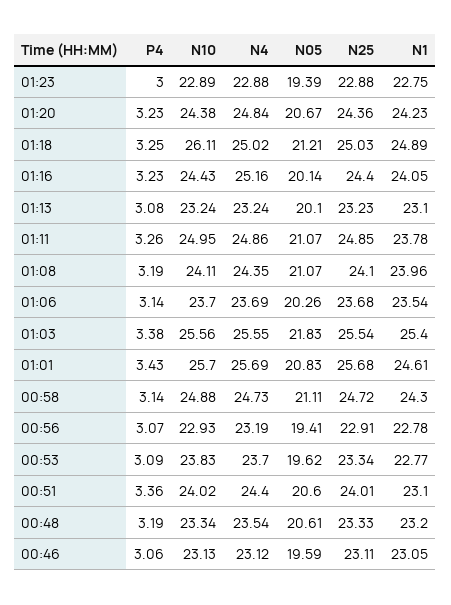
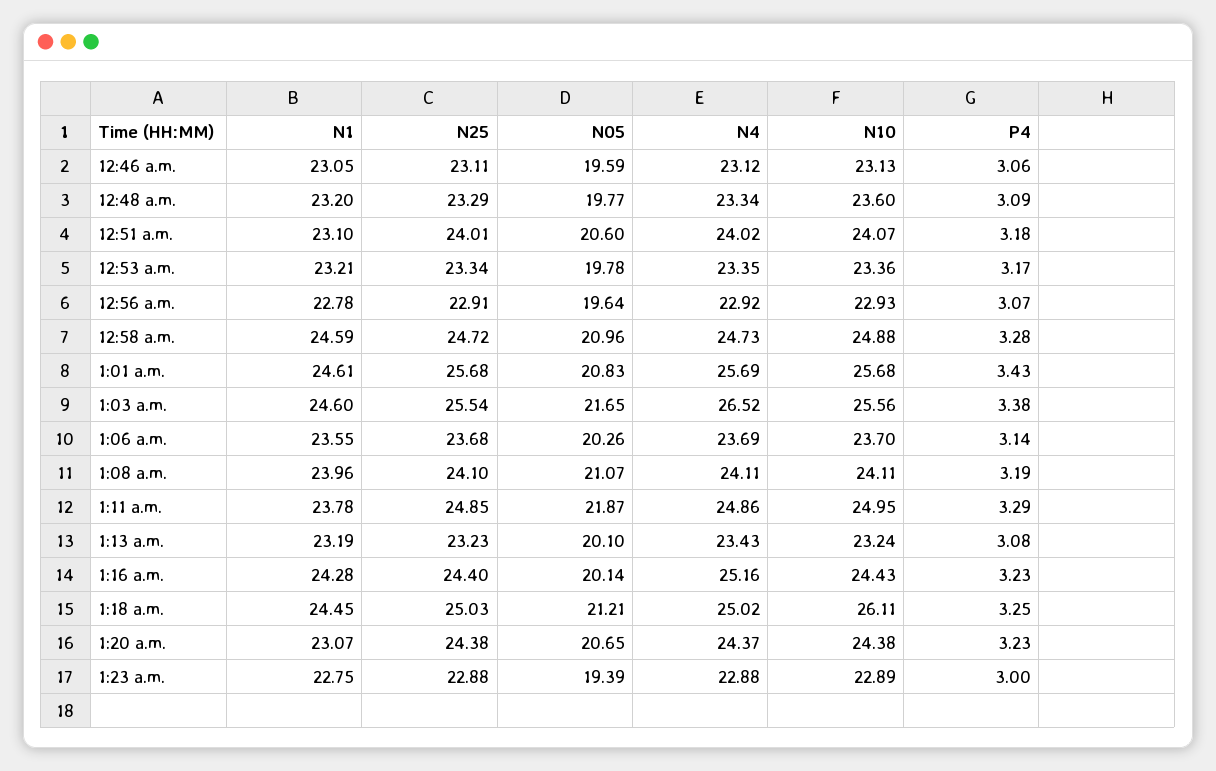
N4, 01:20: 24.84 -> 24.37
N05, 01:20: 20.67 -> 20.65
N25, 01:20: 24.36 -> 24.38
N1, 01:20: 24.23 -> 23.07
N1, 01:18: 24.89 -> 24.45
N1, 01:16: 24.05 -> 24.28
N4, 01:13: 23.24 -> 23.43
N1, 01:13: 23.1 -> 23.19
P4, 01:11: 3.26 -> 3.29
N05, 01:11: 21.07 -> 21.87
N4, 01:08: 24.35 -> 24.11
N1, 01:06: 23.54 -> 23.55
N4, 01:03: 25.55 -> 26.52
N05, 01:03: 21.83 -> 21.65
N1, 01:03: 25.4 -> 24.6
N10, 01:01: 25.7 -> 25.68
P4, 00:58: 3.14 -> 3.28
N05, 00:58: 21.11 -> 20.96
N1, 00:58: 24.3 -> 24.59
N4, 00:56: 23.19 -> 22.92
N05, 00:56: 19.41 -> 19.64
P4, 00:53: 3.09 -> 3.17
N10, 00:53: 23.83 -> 23.36
N4, 00:53: 23.7 -> 23.35
N05, 00:53: 19.62 -> 19.78
N1, 00:53: 22.77 -> 23.21
P4, 00:51: 3.36 -> 3.18
N10, 00:51: 24.02 -> 24.07
N4, 00:51: 24.4 -> 24.02
P4, 00:48: 3.19 -> 3.09
N10, 00:48: 23.34 -> 23.6
N4, 00:48: 23.54 -> 23.34
N05, 00:48: 20.61 -> 19.77
N25, 00:48: 23.33 -> 23.29

